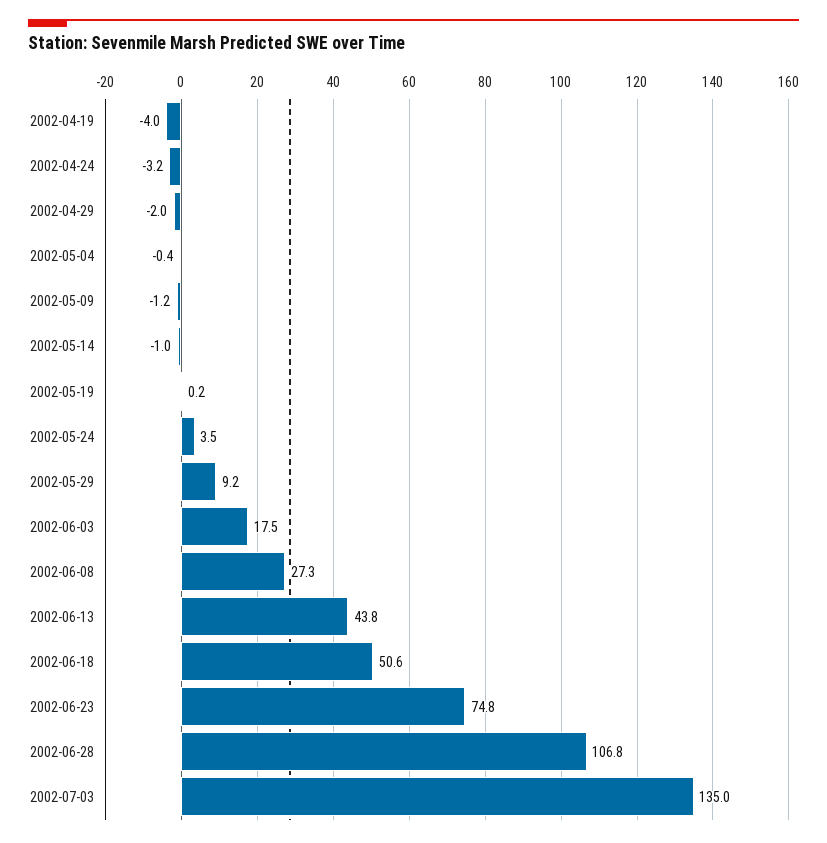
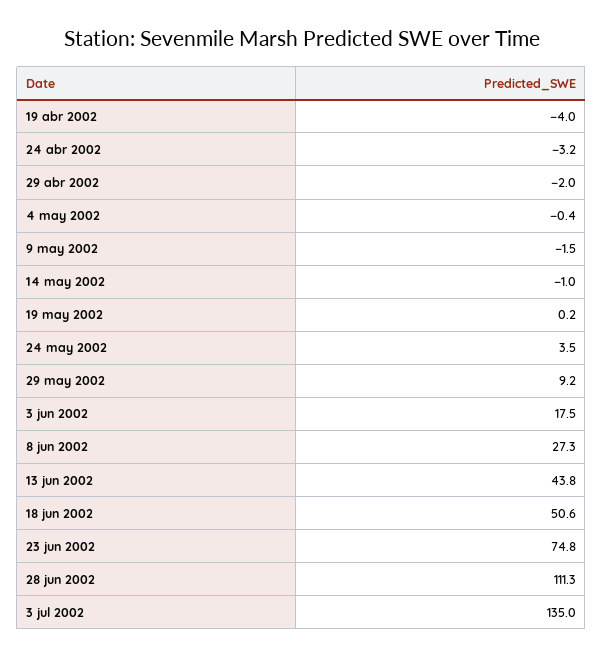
2002-05-09: -1.2 -> -1.5
2002-06-28: 106.8 -> 111.3

